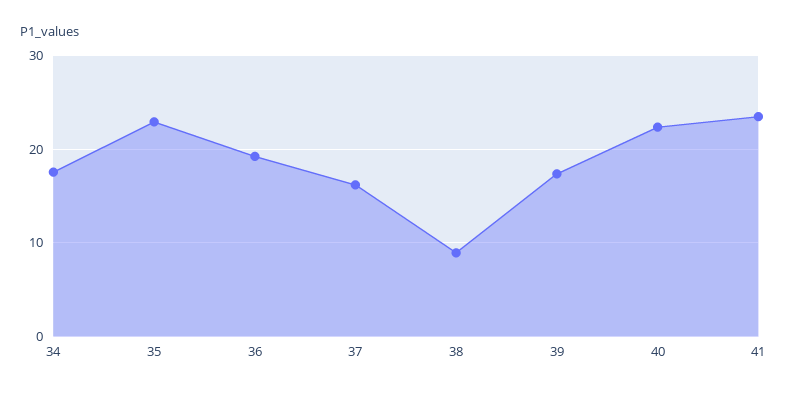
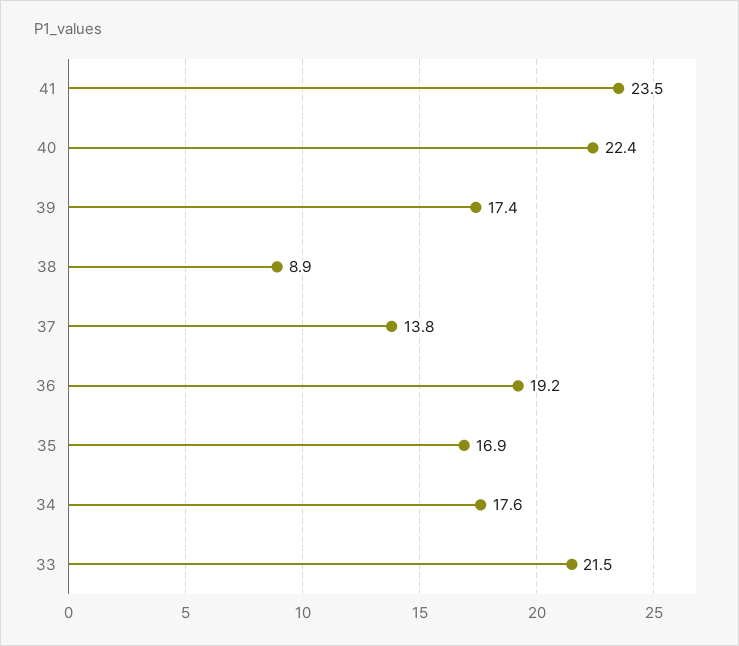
35: 23 -> 16.9
37: 16 -> 13.8
33: none -> 21.5

